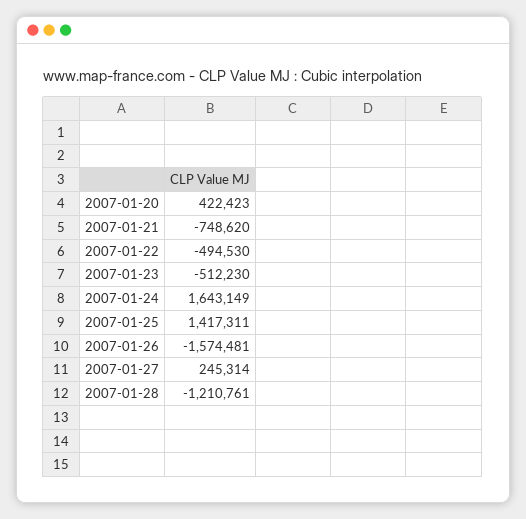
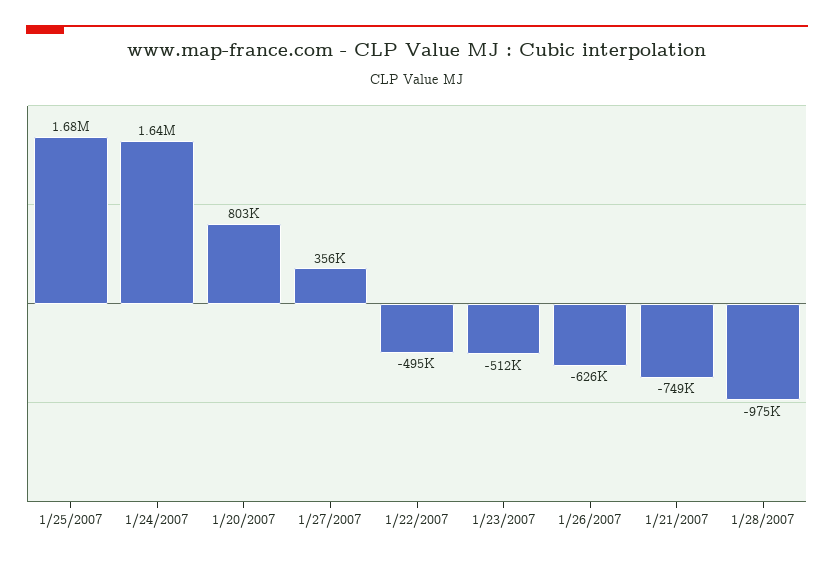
2007-01-20: 422423 -> 803000
2007-01-25: 1417311 -> 1680000
2007-01-26: -1574481 -> -626000
2007-01-27: 245314 -> 356000
2007-01-28: -1210761 -> -975000

